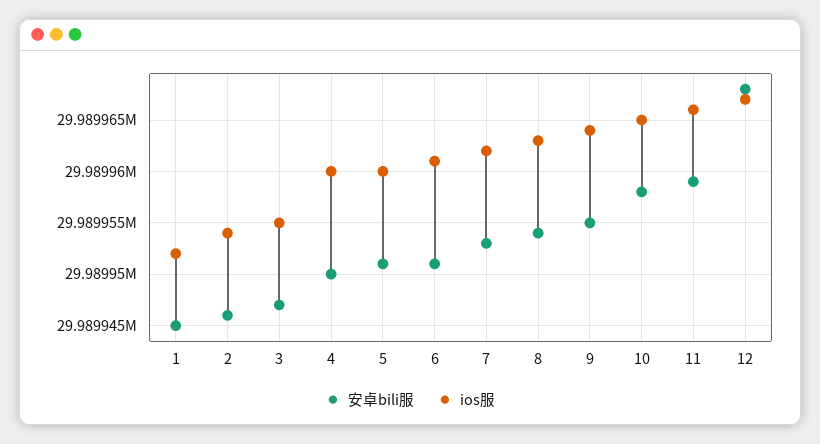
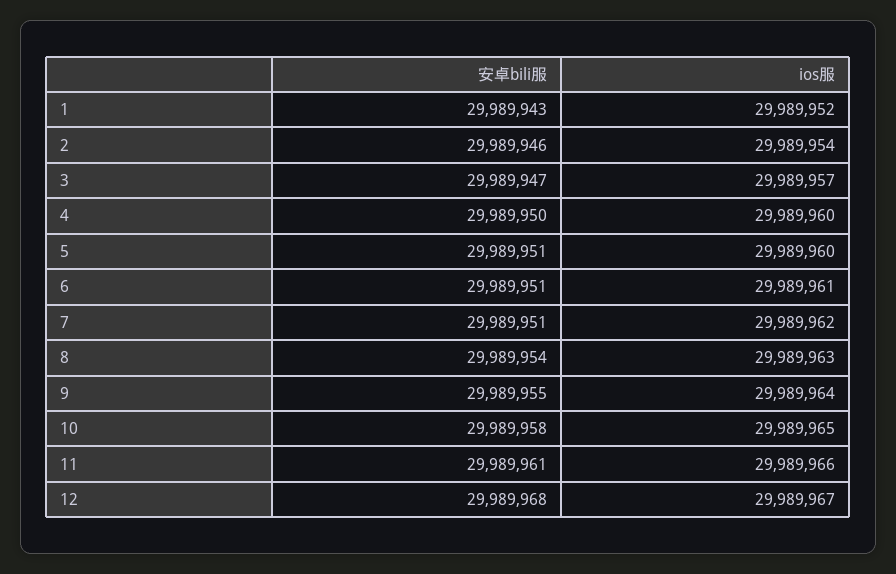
安卓bili服, 1: 29989945 -> 29989943
ios服, 3: 29989955 -> 29989957
安卓bili服, 7: 29989953 -> 29989951
安卓bili服, 11: 29989959 -> 29989961

